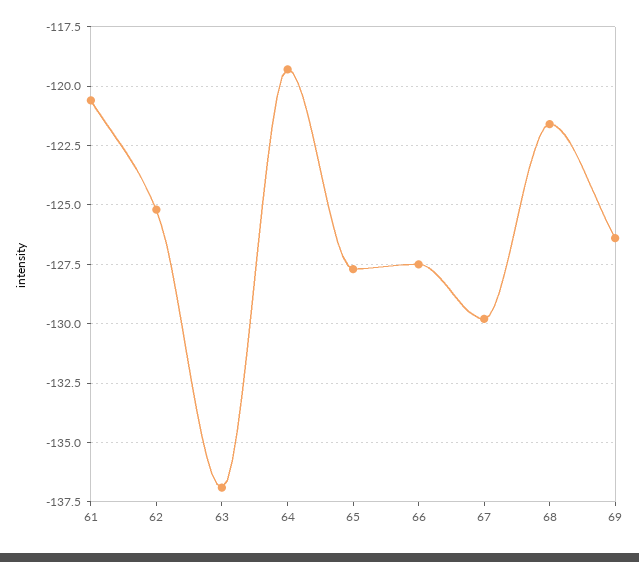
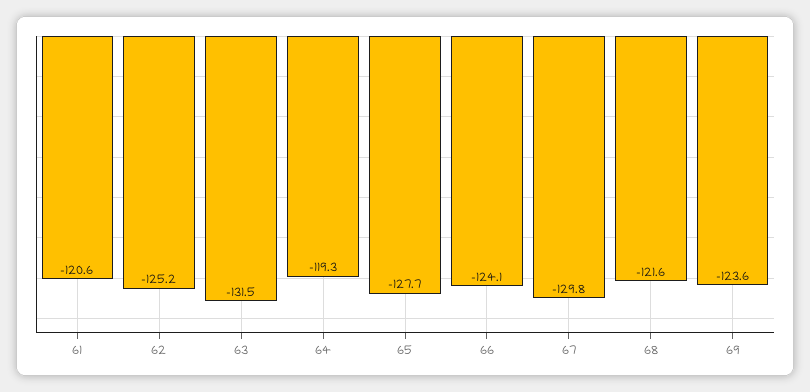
63: -137 -> -131.5
66: -127.5 -> -124.1
69: -126.5 -> -123.6

